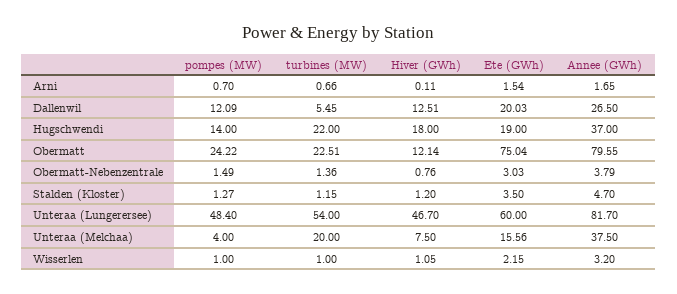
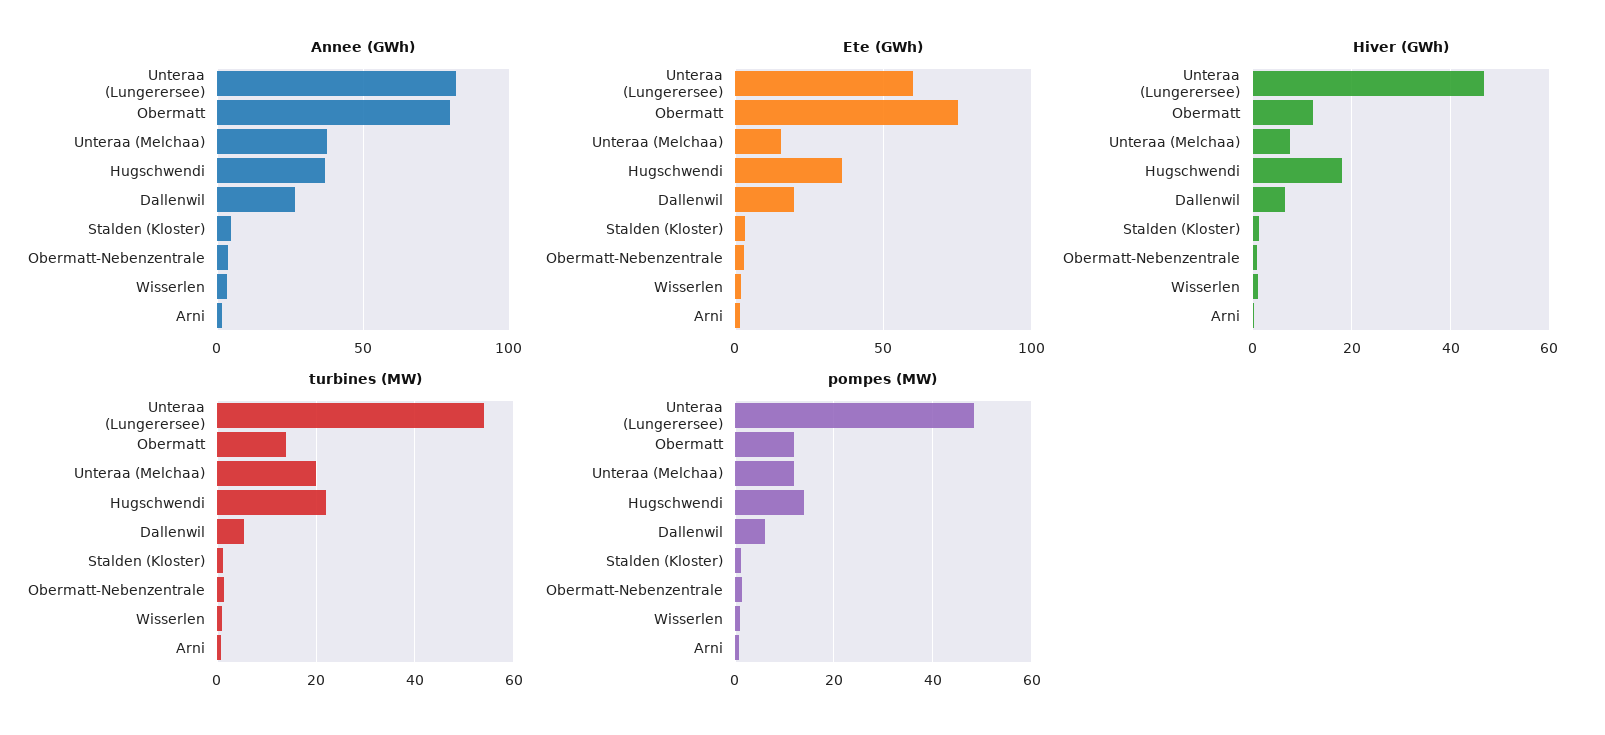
pompes (MW), Dallenwil: 12.09 -> 6
Hiver (GWh), Dallenwil: 12.51 -> 6
Ete (GWh), Hugschwendi: 19 -> 35
pompes (MW), Obermatt: 24.22 -> 12
turbines (MW), Obermatt: 22.51 -> 14
pompes (MW), Unteraa (Melchaa): 4 -> 12

